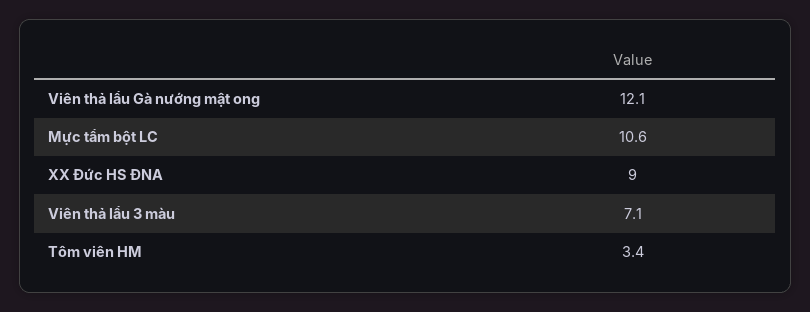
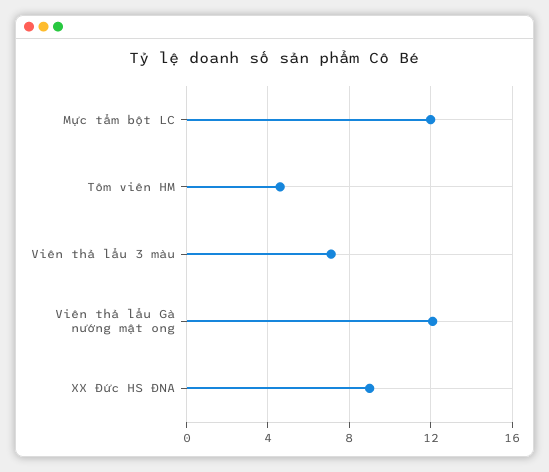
Mực tẩm bột LC: 10.6 -> 12
Tôm viên HM: 3.4 -> 4.5

